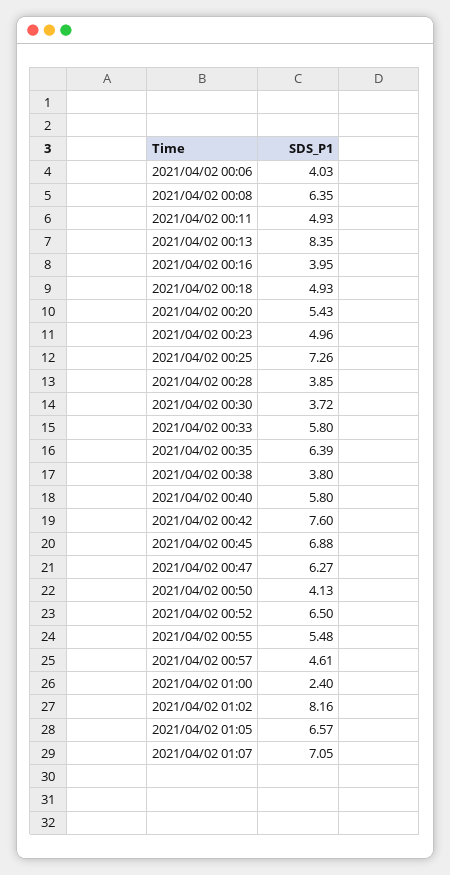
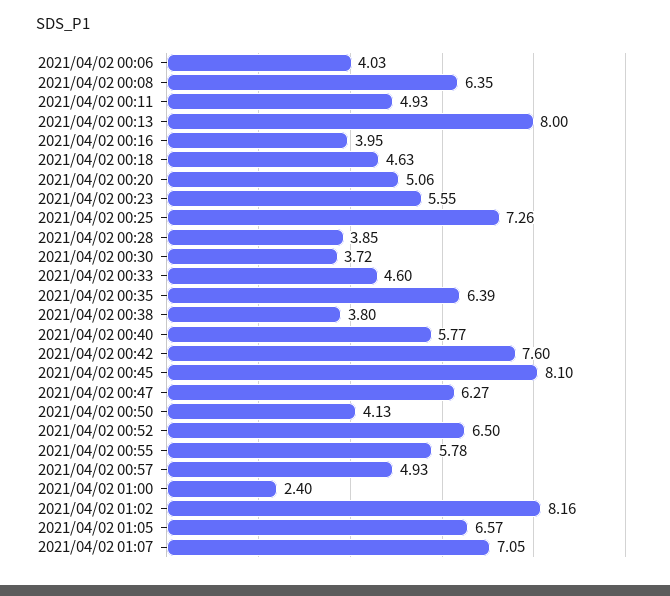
2021/04/02 00:13: 8.35 -> 8
2021/04/02 00:18: 4.93 -> 4.63
2021/04/02 00:20: 5.43 -> 5.06
2021/04/02 00:23: 4.96 -> 5.55
2021/04/02 00:33: 5.8 -> 4.6
2021/04/02 00:40: 5.8 -> 5.77
2021/04/02 00:45: 6.88 -> 8.1
2021/04/02 00:55: 5.48 -> 5.78
2021/04/02 00:57: 4.61 -> 4.93

